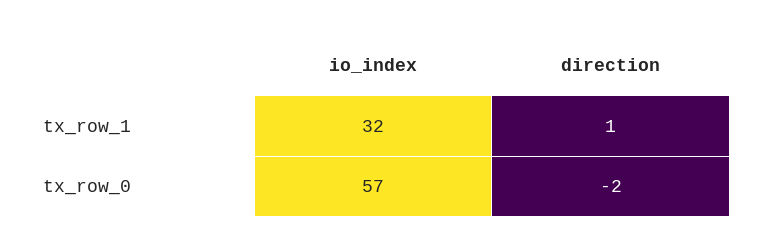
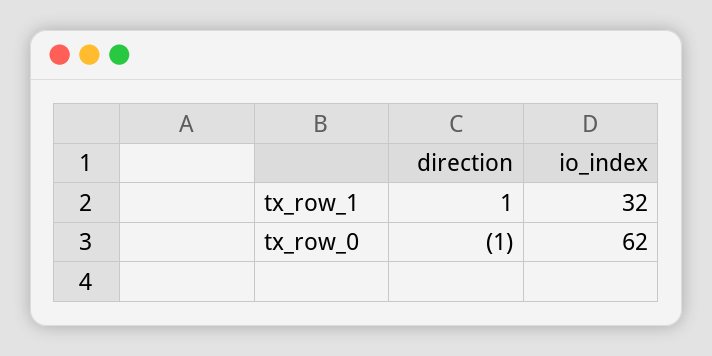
io_index, tx_row_0: 57 -> 62
direction, tx_row_0: -2 -> -1

